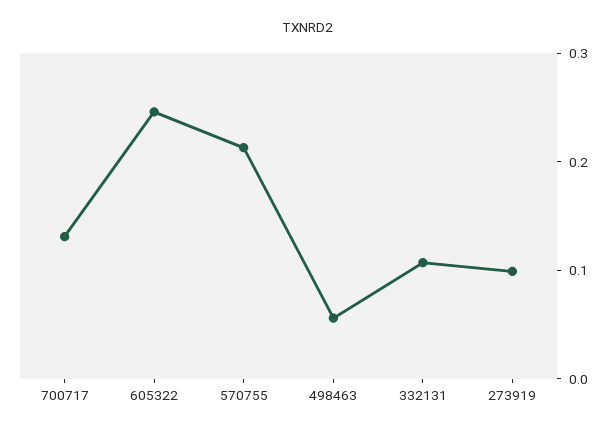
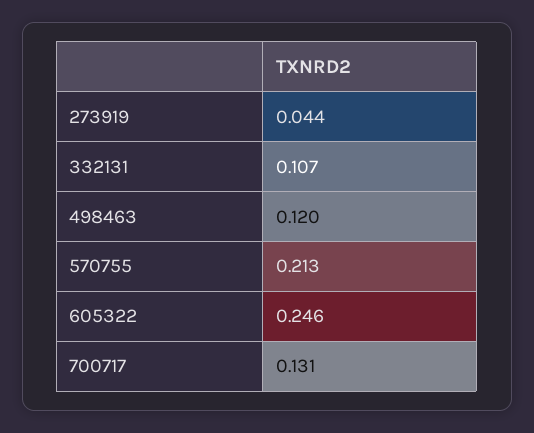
498463: 0.06 -> 0.12
273919: 0.1 -> 0.044

